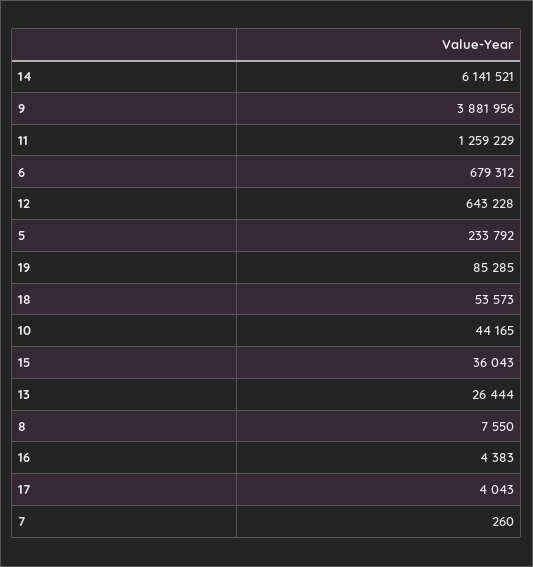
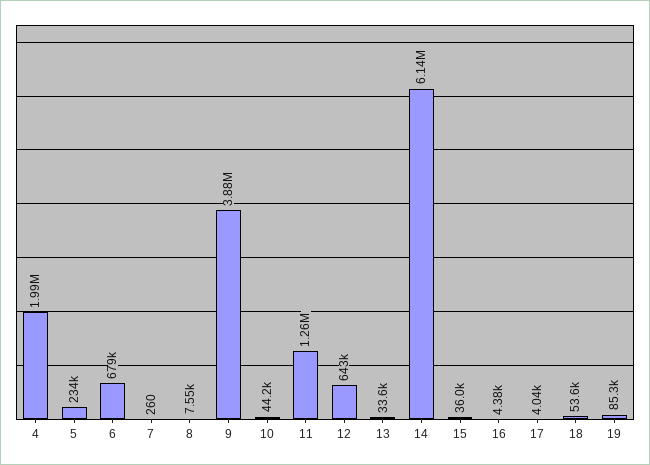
13: 26444 -> 33600
4: none -> 1990000

